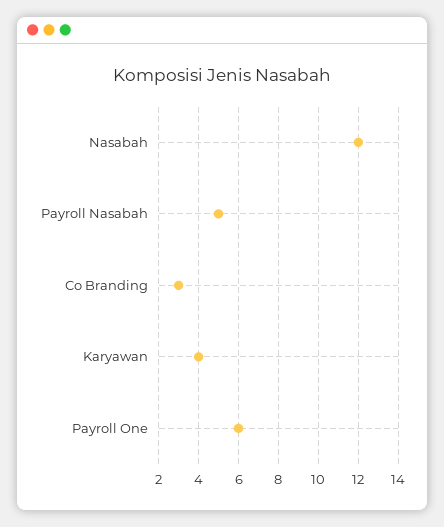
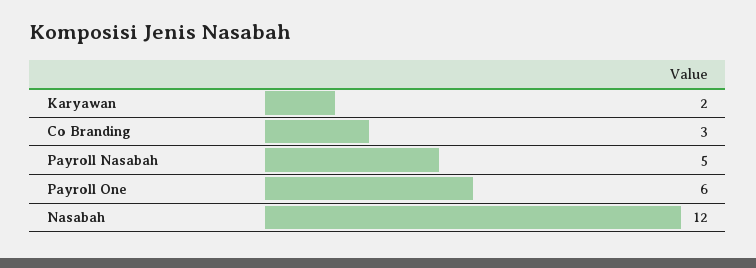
Karyawan: 4 -> 2

